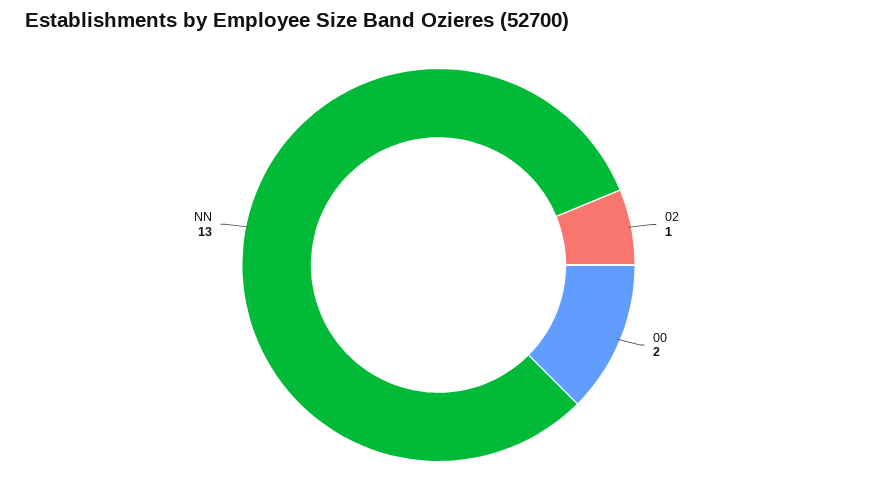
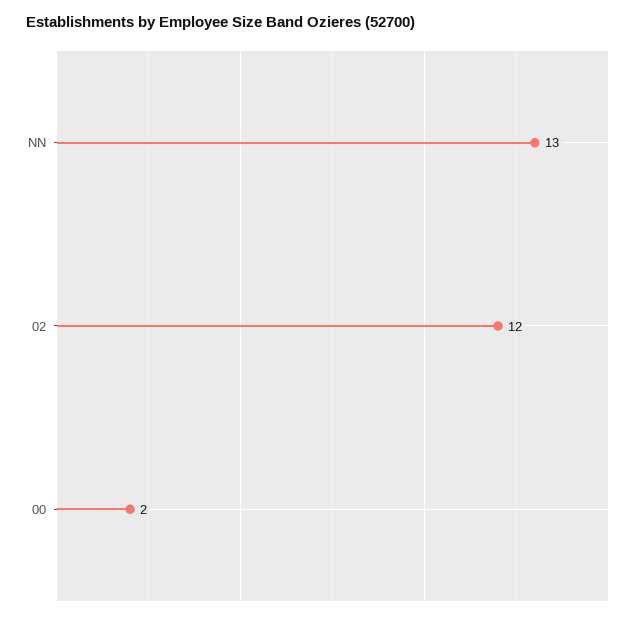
02: 1 -> 12

